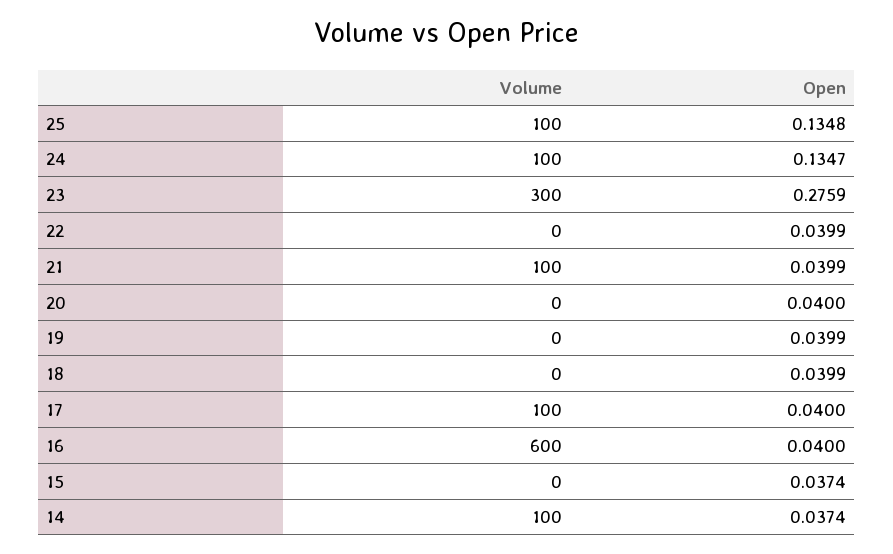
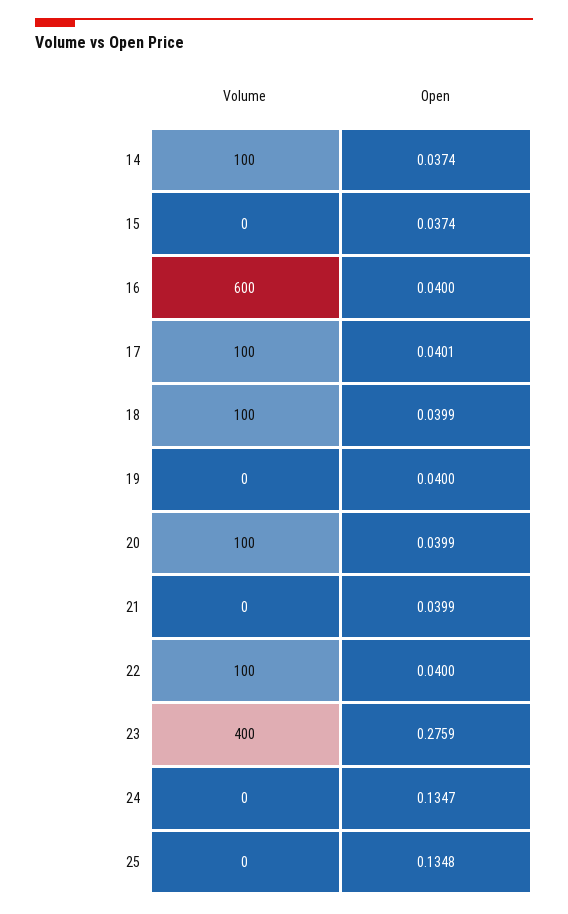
Volume, 25: 100 -> 0
Volume, 24: 100 -> 0
Volume, 23: 300 -> 400
Volume, 22: 0 -> 100
Open, 22: 0.0399 -> 0.04
Volume, 21: 100 -> 0
Volume, 20: 0 -> 100
Open, 20: 0.04 -> 0.0399
Open, 19: 0.0399 -> 0.04
Volume, 18: 0 -> 100
Open, 17: 0.04 -> 0.0401

